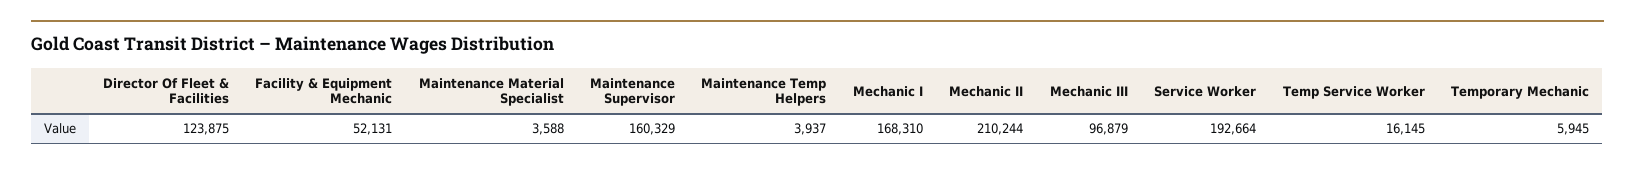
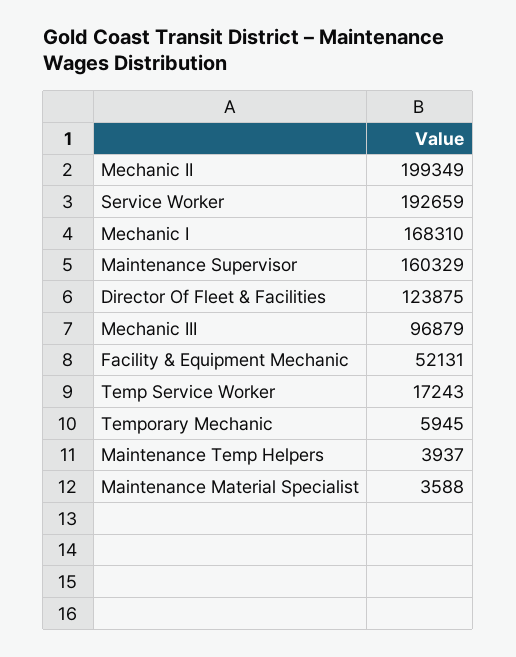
Mechanic II: 210244 -> 199349
Service Worker: 192664 -> 192659
Temp Service Worker: 16145 -> 17243

